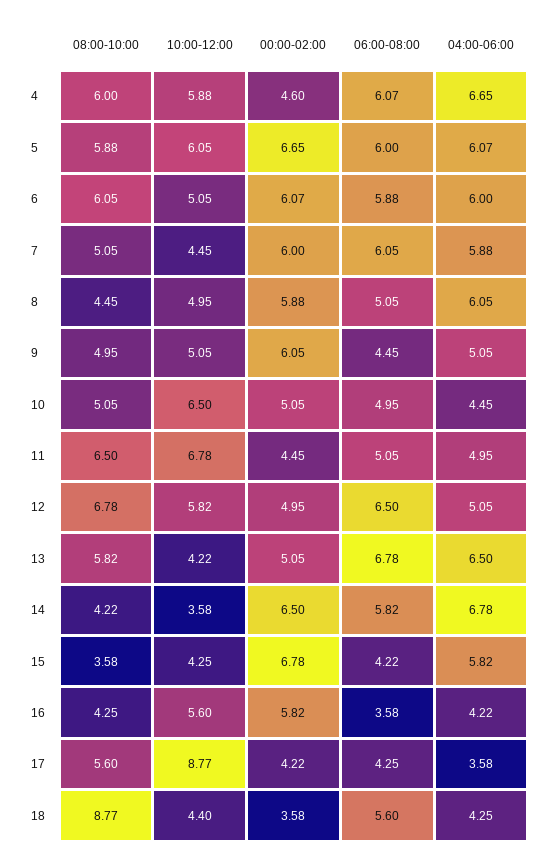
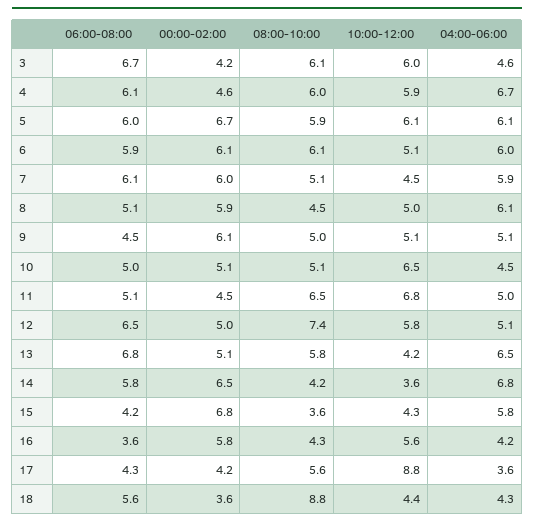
08:00-10:00, 12: 6.78 -> 7.4
06:00-08:00, 3: none -> 6.7
00:00-02:00, 3: none -> 4.2
08:00-10:00, 3: none -> 6.1
10:00-12:00, 3: none -> 6
04:00-06:00, 3: none -> 4.6

